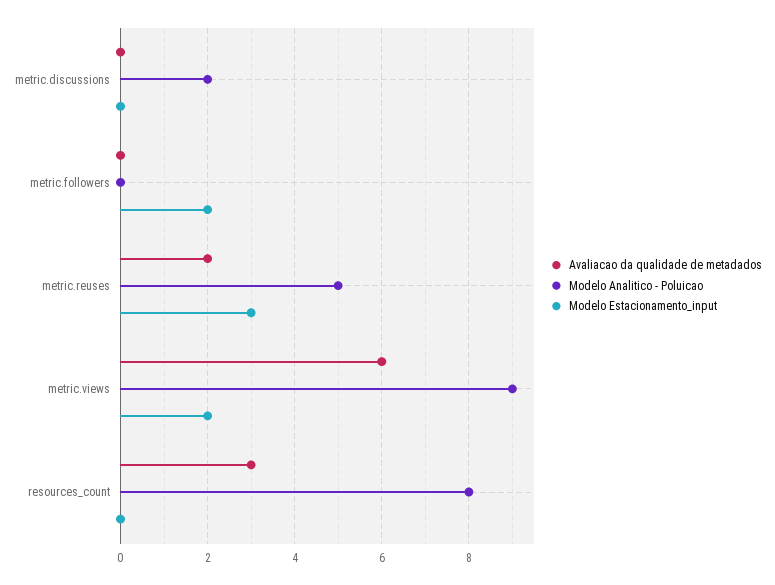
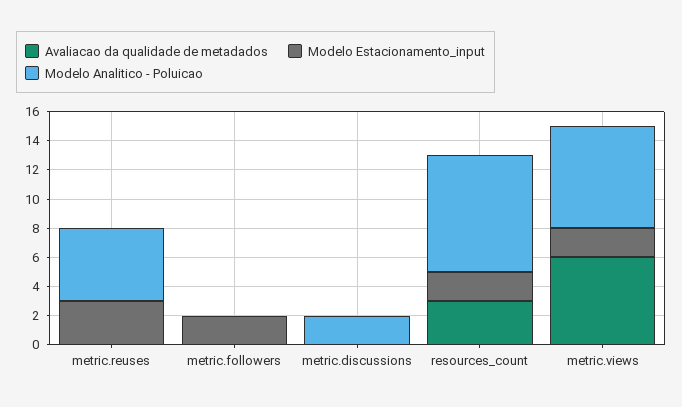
Avaliacao da qualidade de metadados, metric.reuses: 2 -> 0
Modelo Analitico - Poluicao, metric.views: 9 -> 7
Modelo Estacionamento_input, resources_count: 0 -> 2

